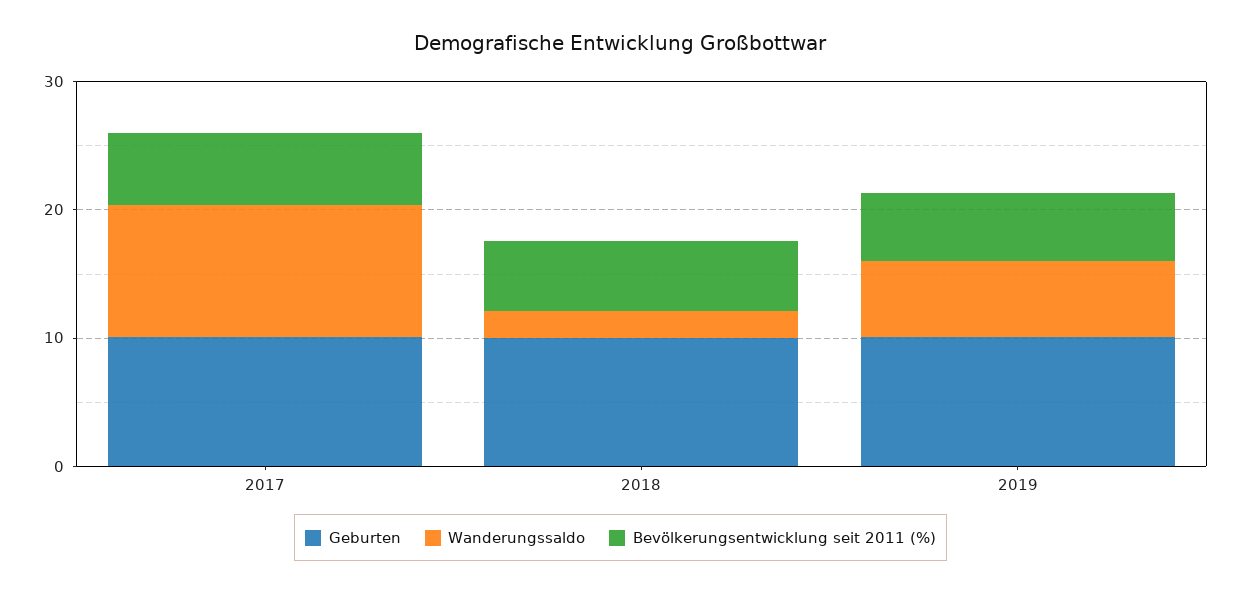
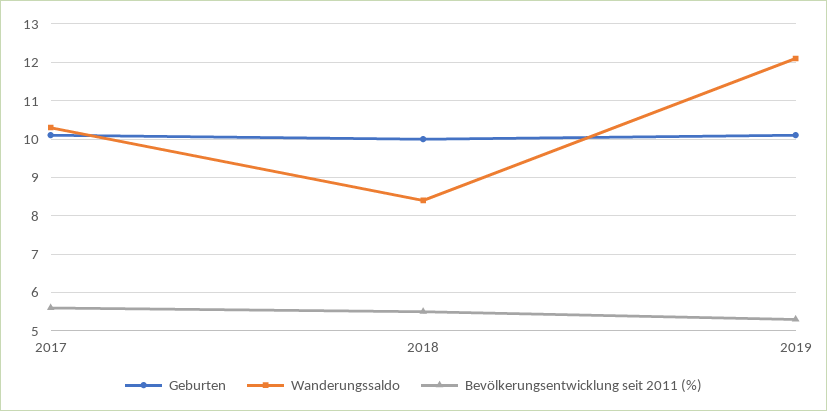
Wanderungssaldo, 2018: 2 -> 8.5
Wanderungssaldo, 2019: 6 -> 12

